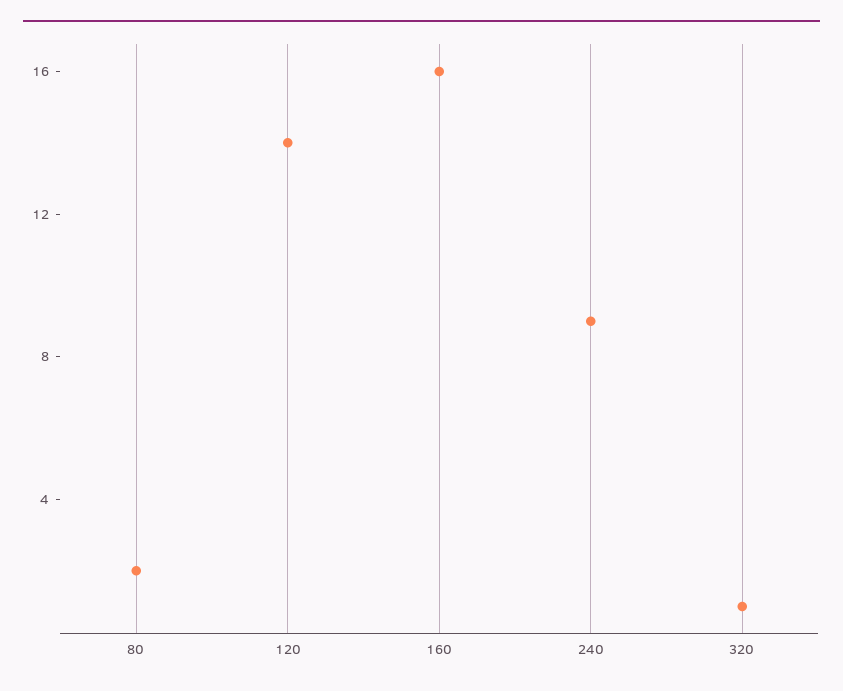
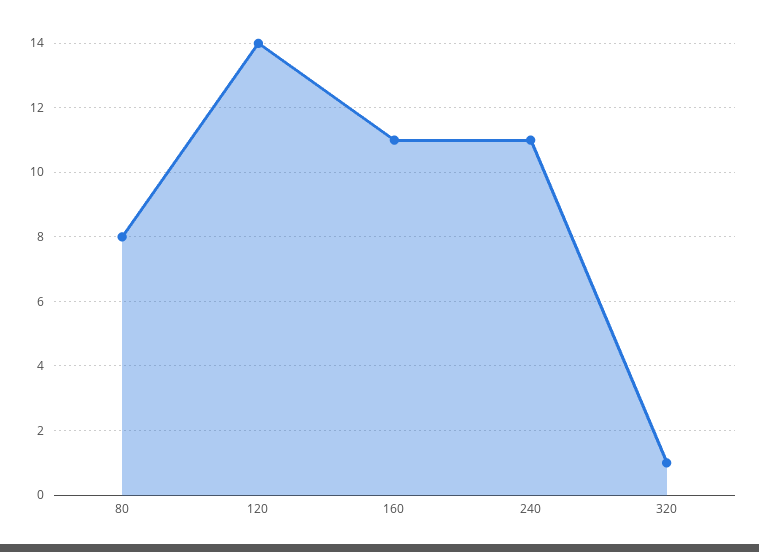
80: 2 -> 8
160: 16 -> 11
240: 9 -> 11

